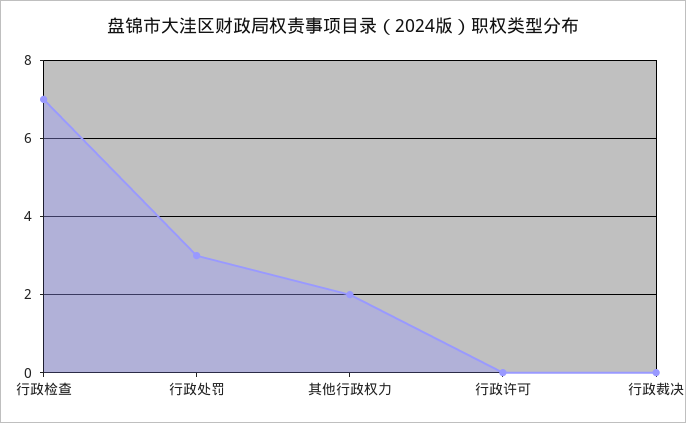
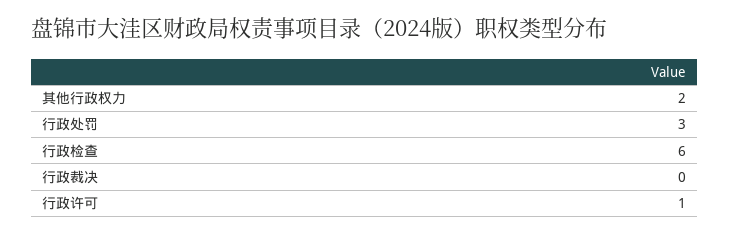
行政检查: 7 -> 6
行政许可: 0 -> 1

